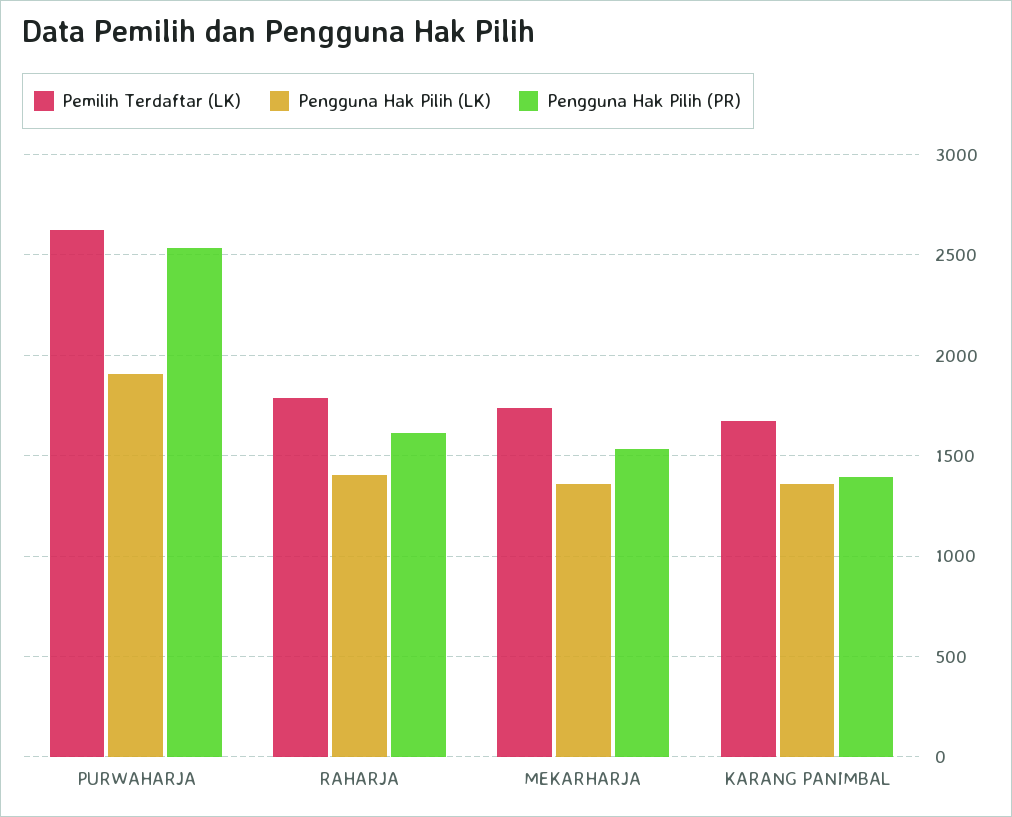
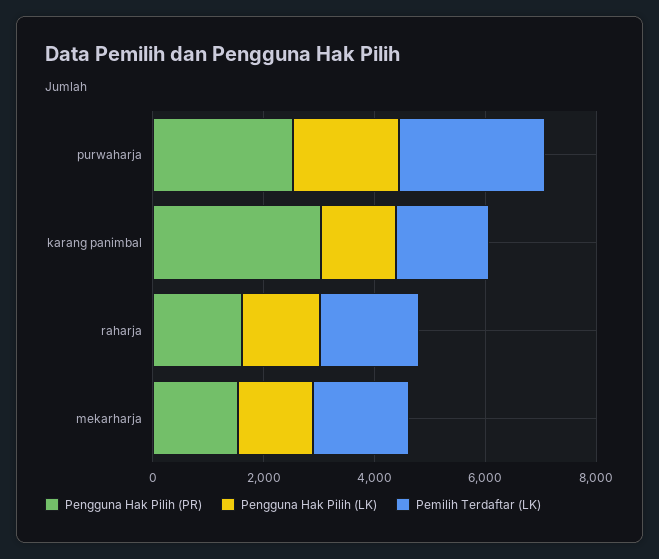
Pengguna Hak Pilih (PR), KARANG PANIMBAL: 1400 -> 3000

